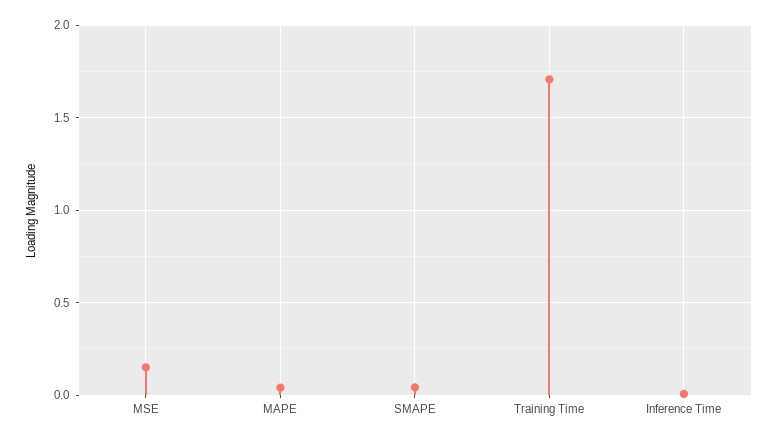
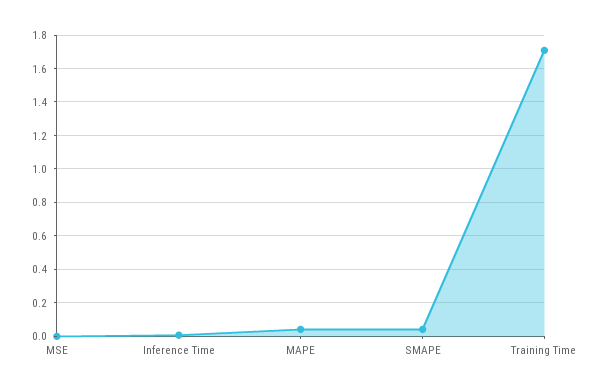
MSE: 0.15 -> 0

